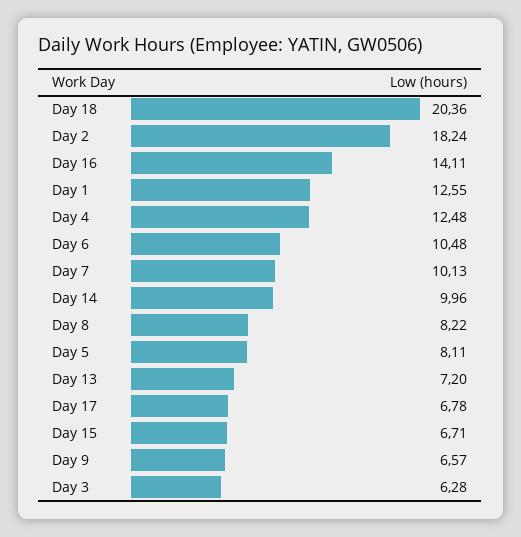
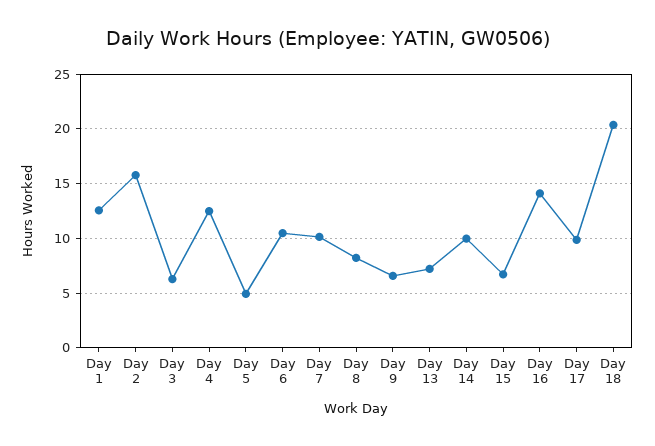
Day 2: 18.24 -> 16
Day 5: 8.11 -> 5
Day 17: 6.78 -> 10

